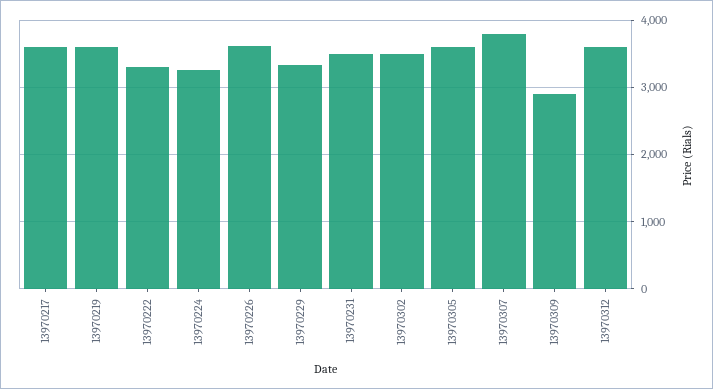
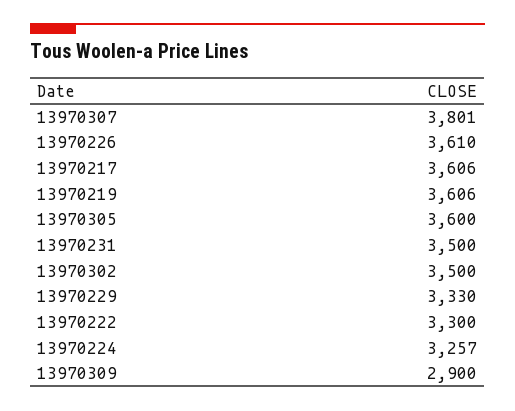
13970312: 3600 -> none

